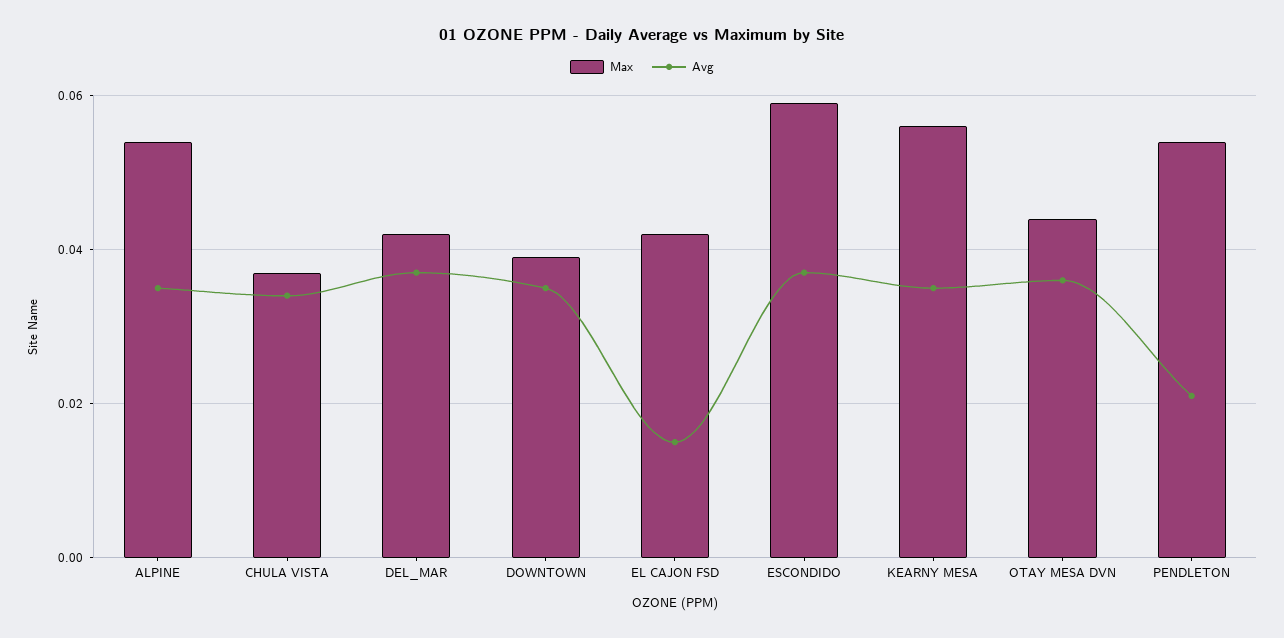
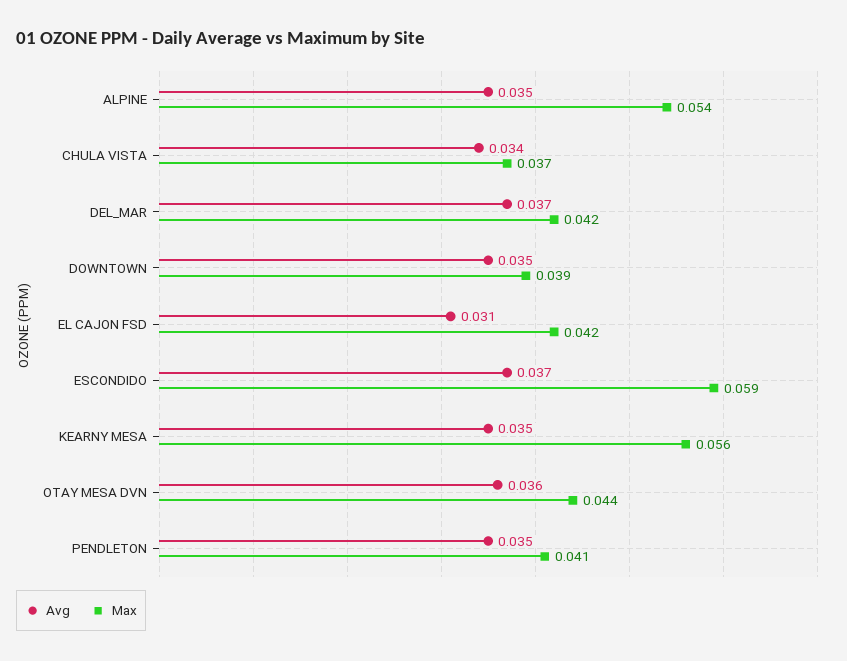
Avg, EL CAJON FSD: 0.015 -> 0.031
Max, PENDLETON: 0.055 -> 0.041
Avg, PENDLETON: 0.02 -> 0.035

